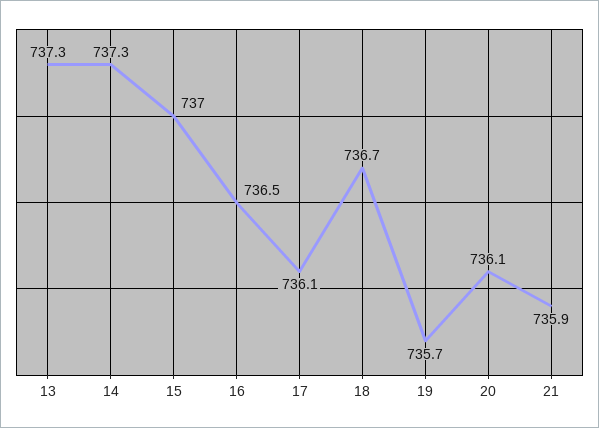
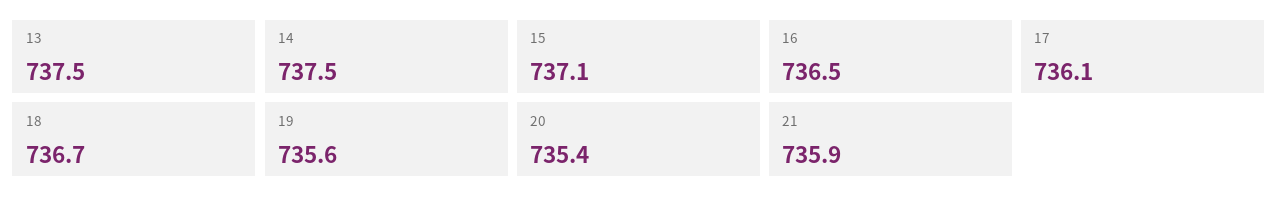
13: 737.3 -> 737.5
14: 737.3 -> 737.5
15: 737 -> 737.1
19: 735.7 -> 735.6
20: 736.1 -> 735.4

